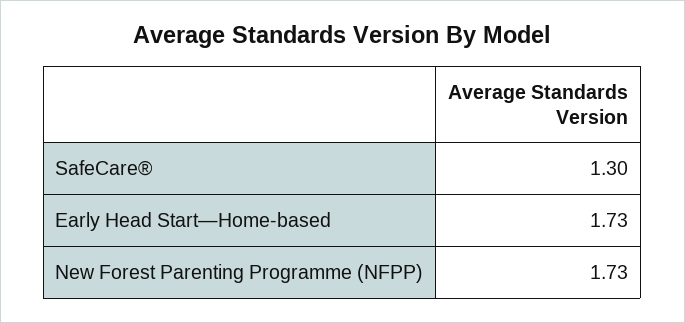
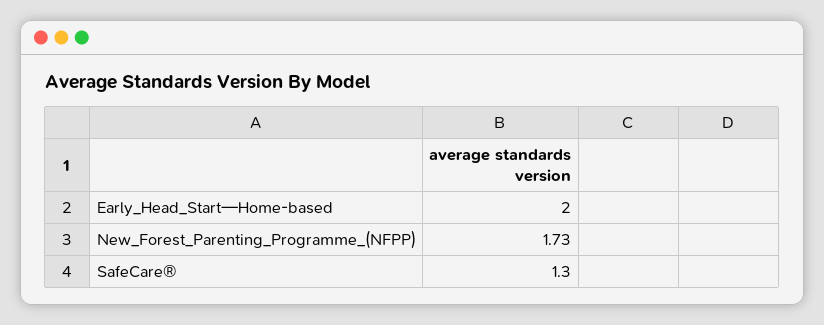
Early Head Start—Home-based: 1.73 -> 2

